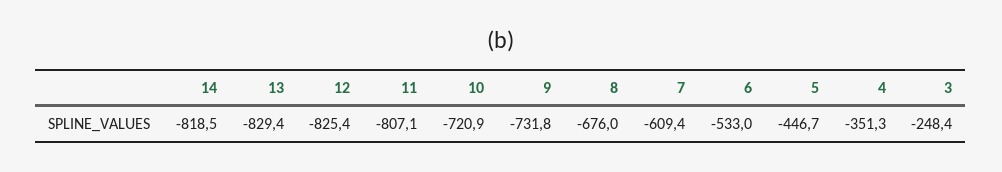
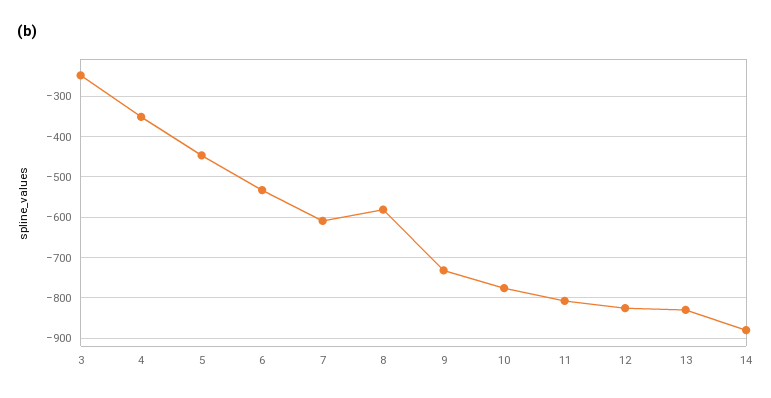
14: -818.5 -> -880
10: -720.9 -> -780
8: -676 -> -580

